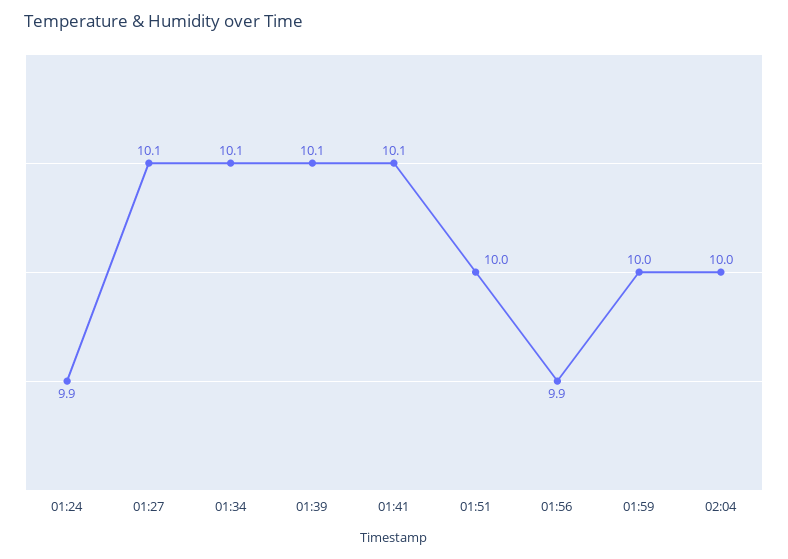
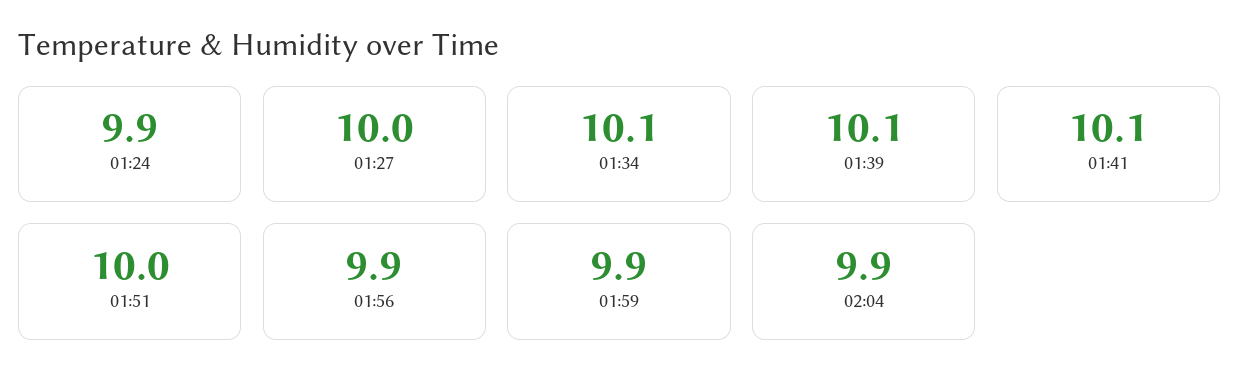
01:27: 10.1 -> 10
01:59: 10 -> 9.9
02:04: 10 -> 9.9

